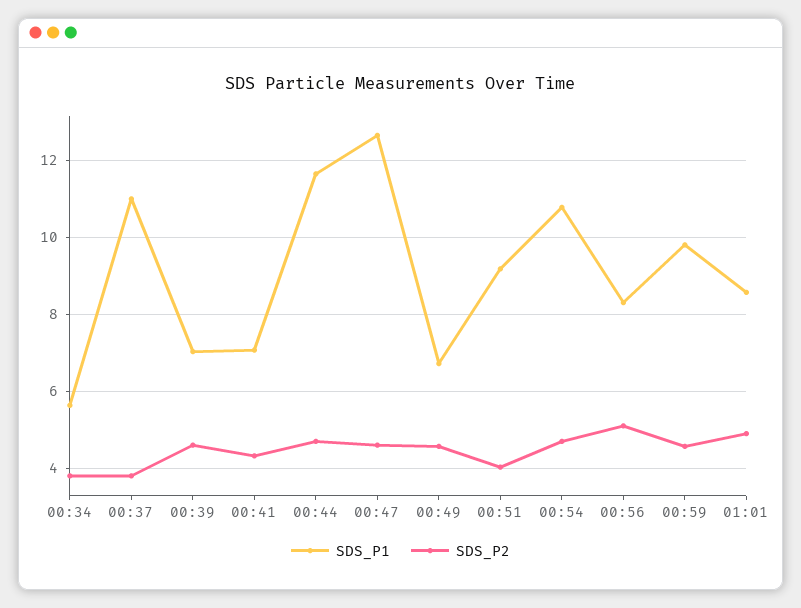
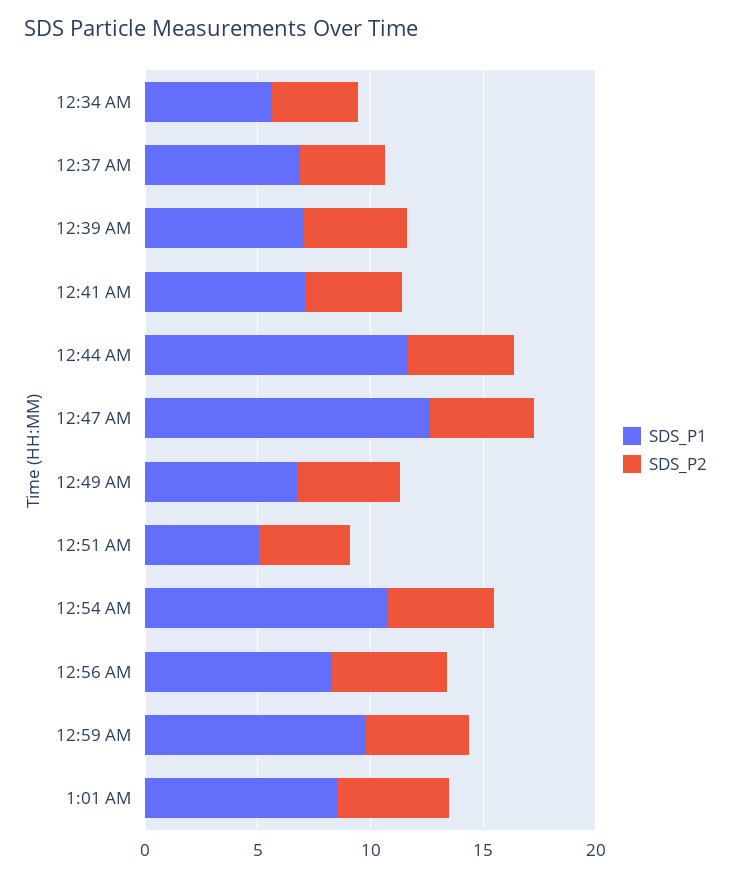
SDS_P1, 00:37: 11 -> 7
SDS_P1, 00:51: 9.2 -> 5

